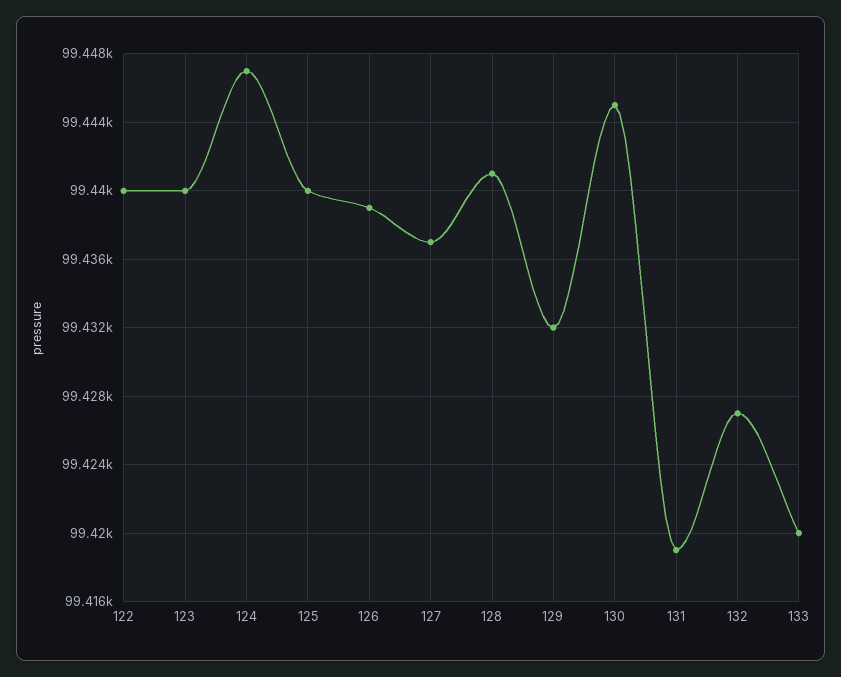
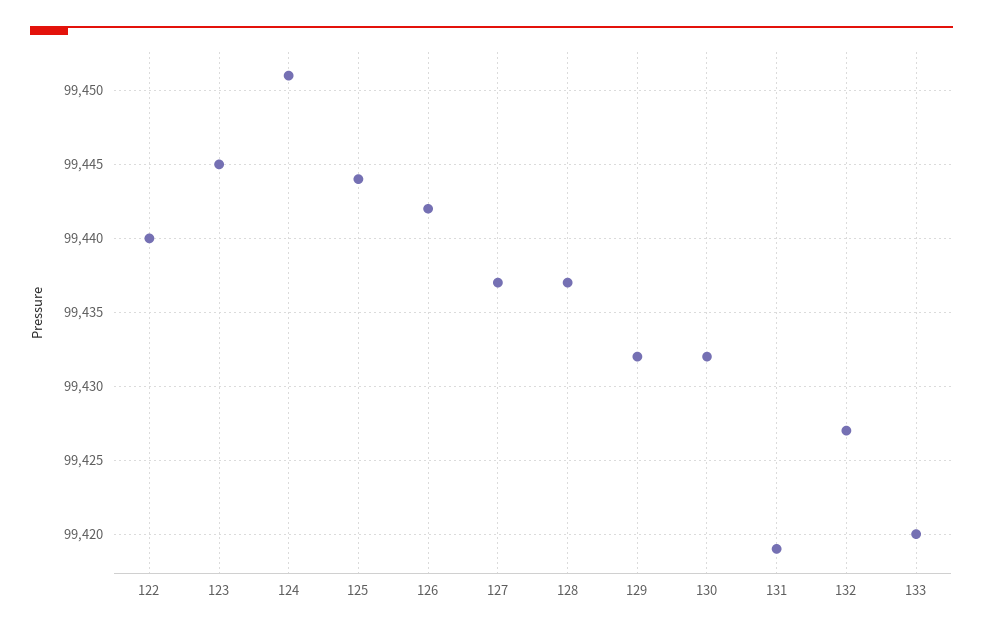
123: 99440 -> 99445
124: 99447 -> 99451
125: 99440 -> 99444
126: 99439 -> 99442
128: 99441 -> 99437
130: 99445 -> 99432

